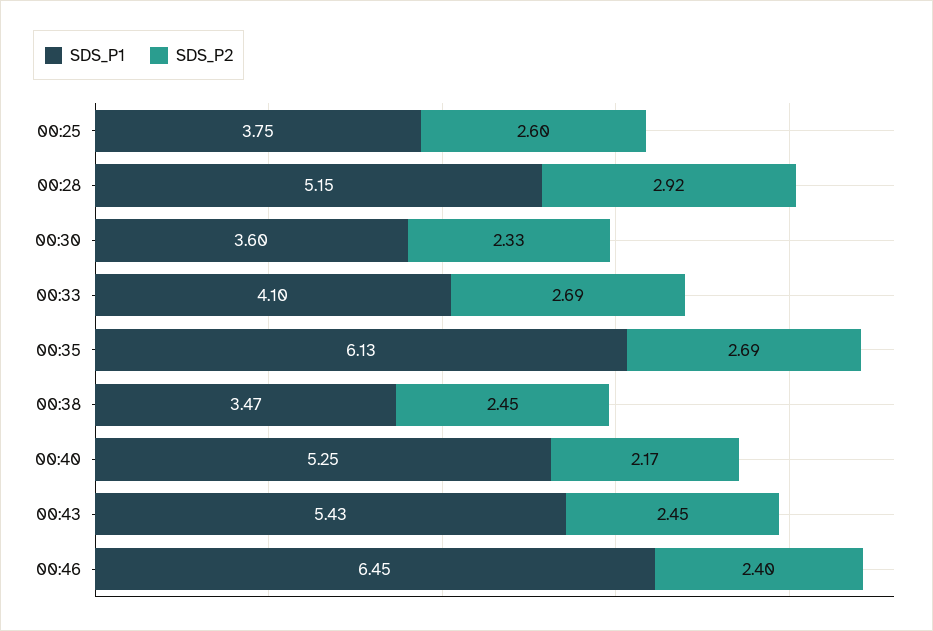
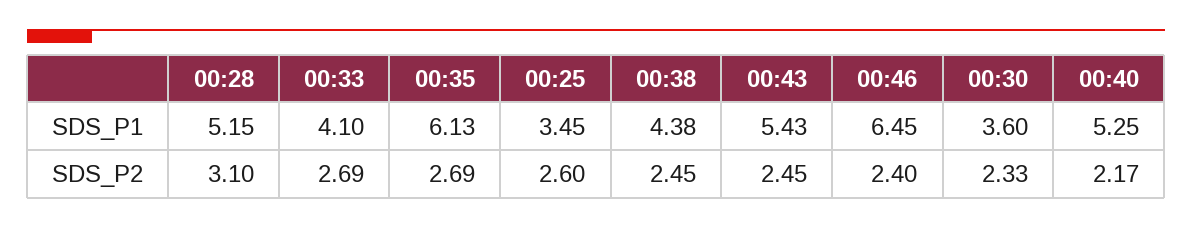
SDS_P1, 00:25: 3.75 -> 3.45
SDS_P2, 00:28: 2.92 -> 3.1
SDS_P1, 00:38: 3.47 -> 4.38

